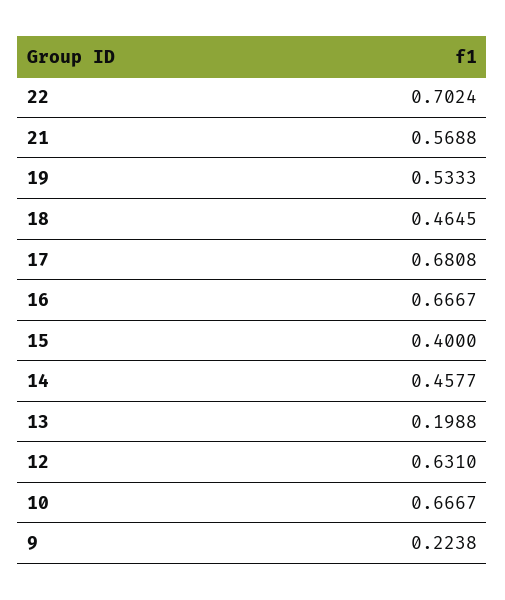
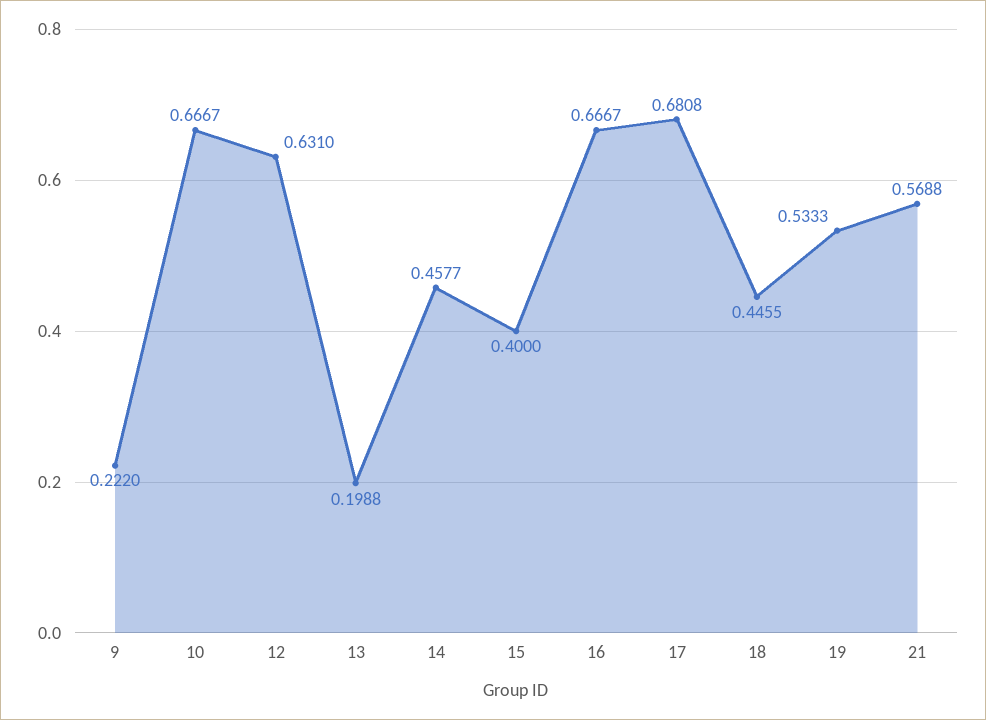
22: 0.7024 -> none
18: 0.4645 -> 0.4455
9: 0.2238 -> 0.222

